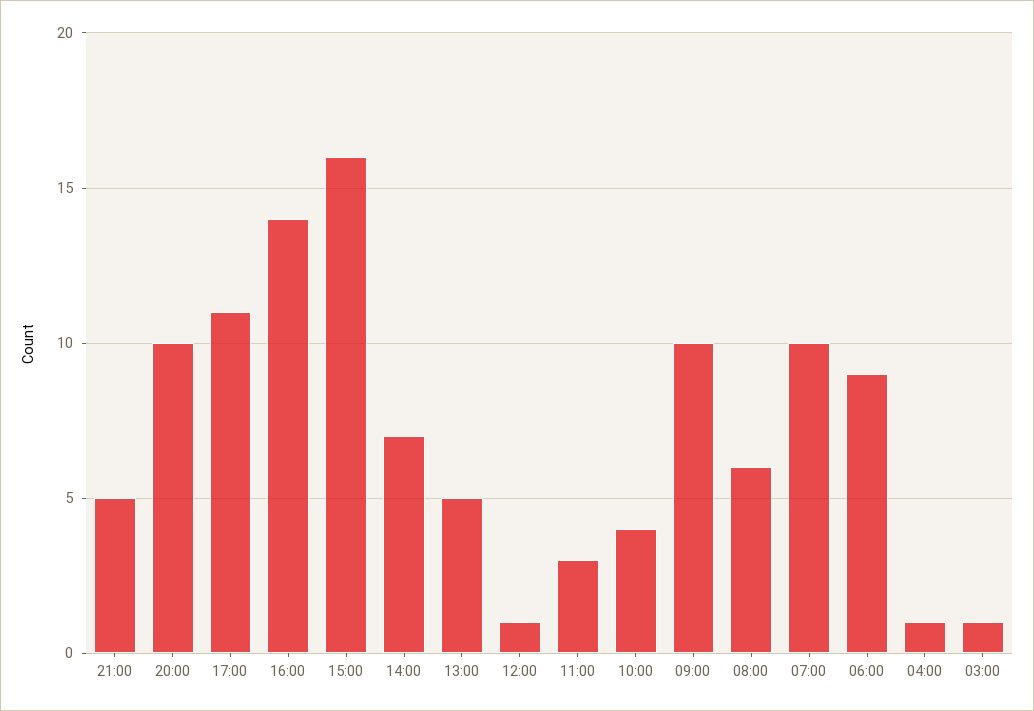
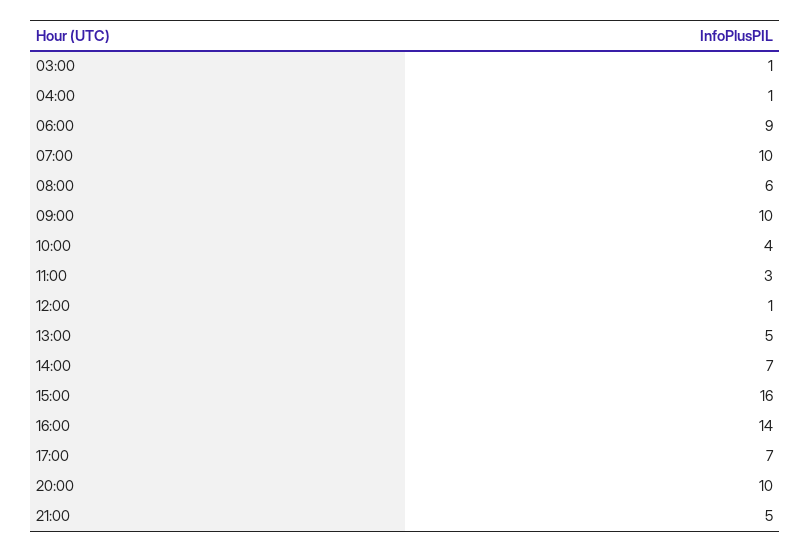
17:00: 11 -> 7

